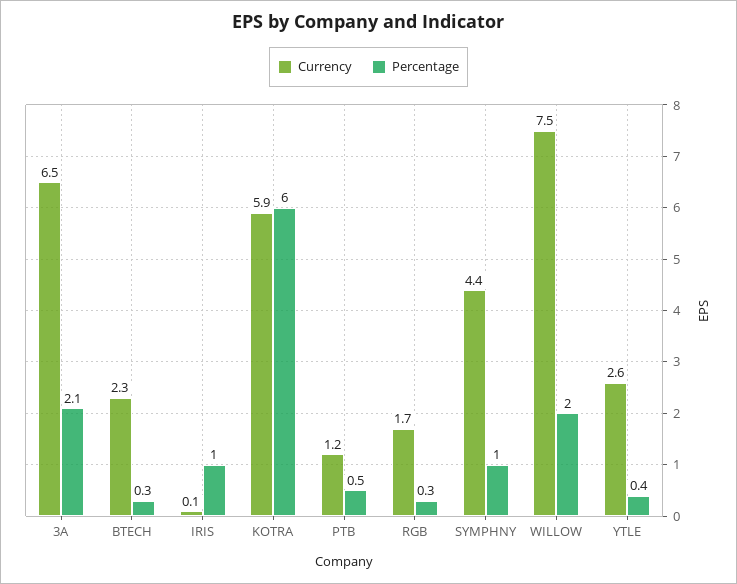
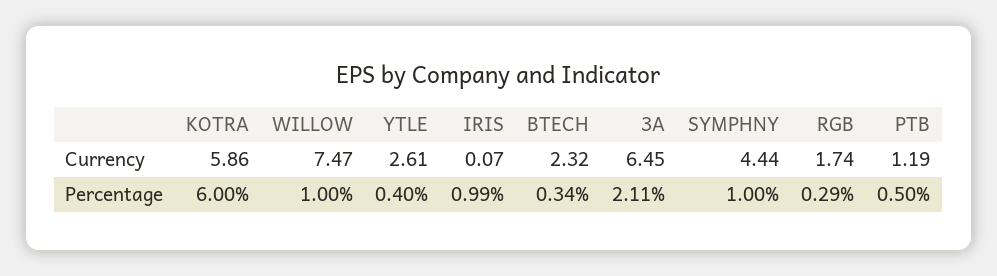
Percentage, WILLOW: 2 -> 1

